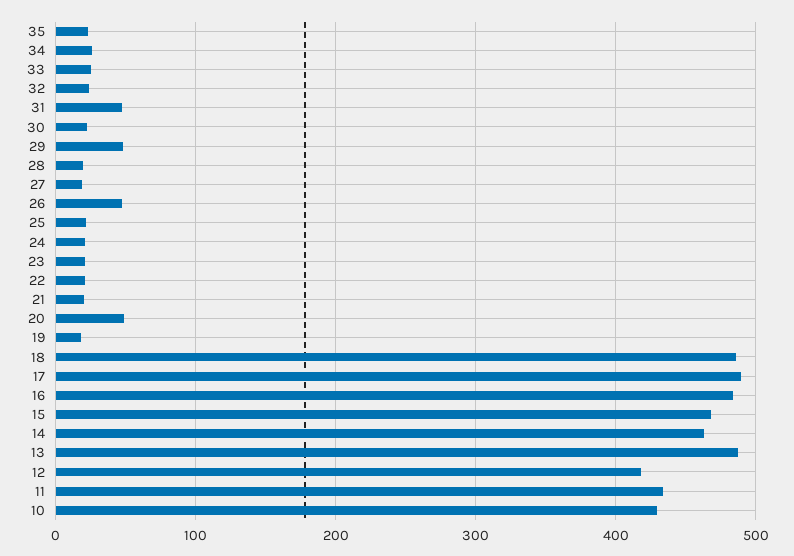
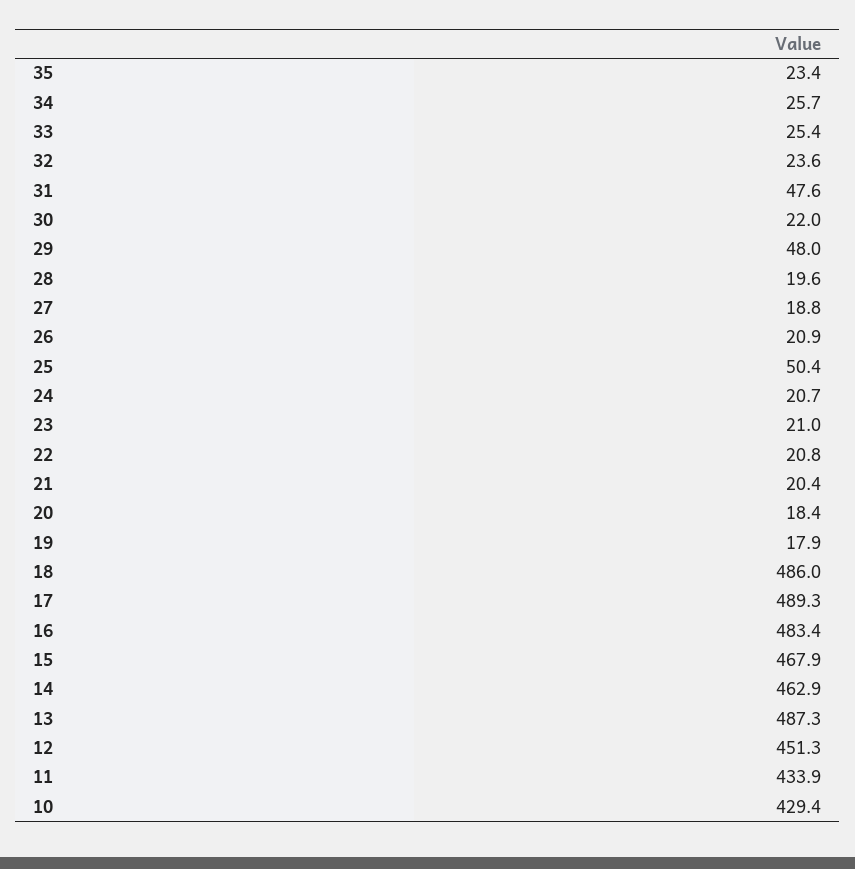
26: 50 -> 20.9
25: 20 -> 50.4
20: 50 -> 18.4
12: 420 -> 451.3

